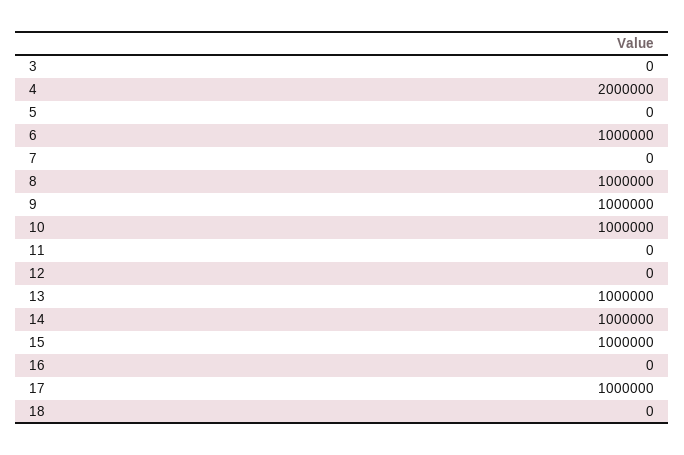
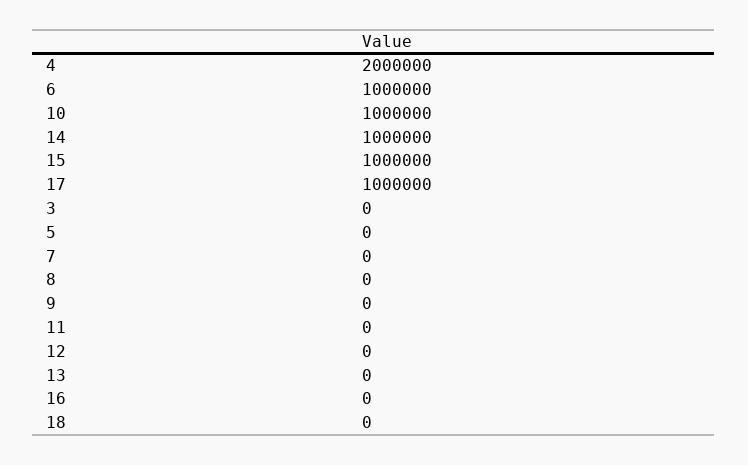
8: 1000000 -> 0
9: 1000000 -> 0
13: 1000000 -> 0

